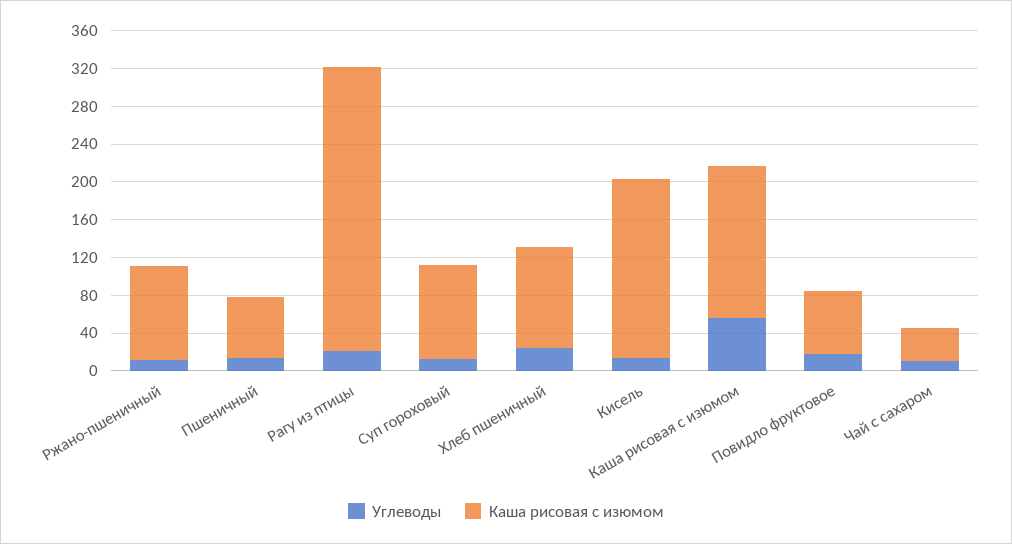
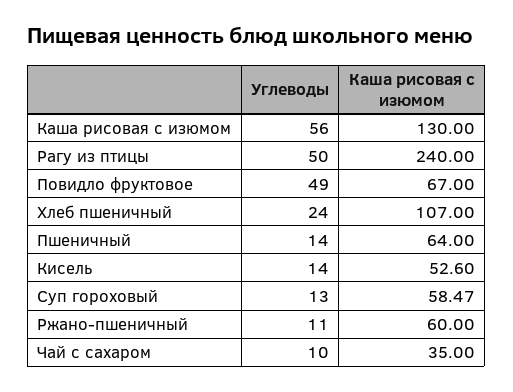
Каша рисовая с изюмом, Ржано-пшеничный: 100 -> 60
Углеводы, Рагу из птицы: 20 -> 50
Каша рисовая с изюмом, Рагу из птицы: 300 -> 240
Каша рисовая с изюмом, Суп гороховый: 100 -> 58.47
Каша рисовая с изюмом, Кисель: 190 -> 52.6
Каша рисовая с изюмом, Каша рисовая с изюмом: 160 -> 130
Углеводы, Повидло фруктовое: 20 -> 49

